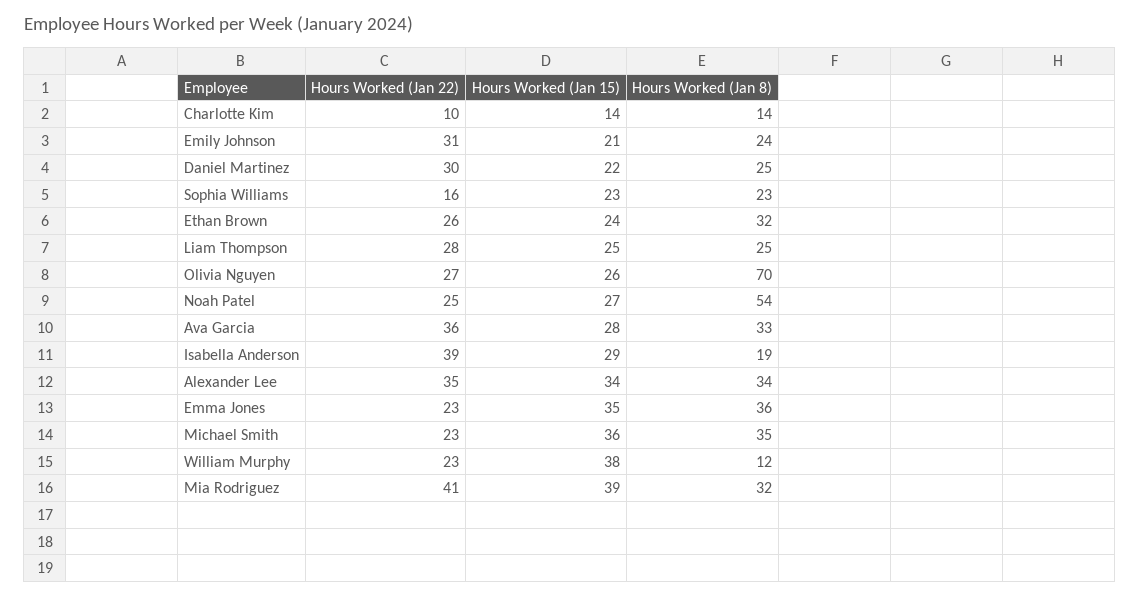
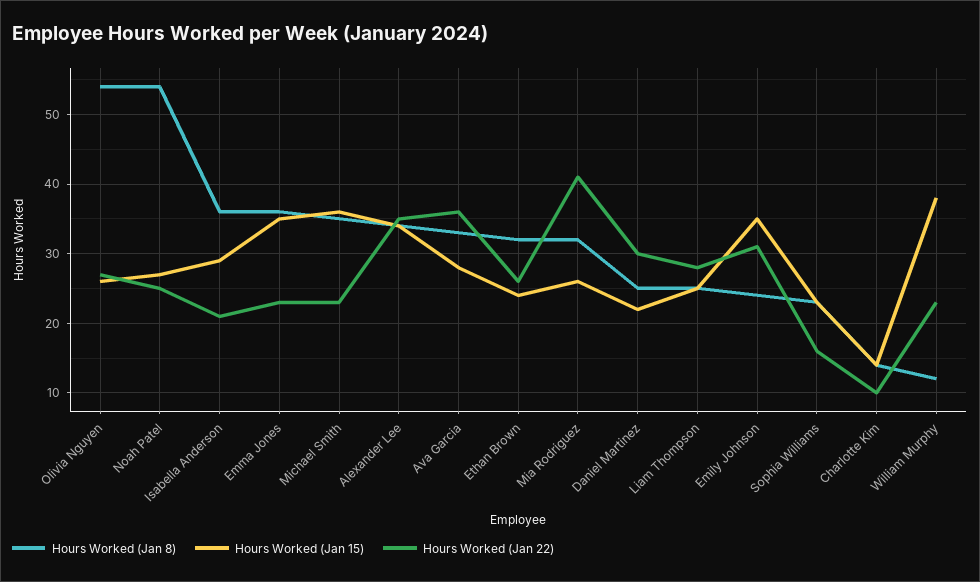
Hours Worked (Jan 15), Emily Johnson: 21 -> 35
Hours Worked (Jan 8), Olivia Nguyen: 70 -> 54
Hours Worked (Jan 22), Isabella Anderson: 39 -> 21
Hours Worked (Jan 8), Isabella Anderson: 19 -> 36
Hours Worked (Jan 15), Mia Rodriguez: 39 -> 26

